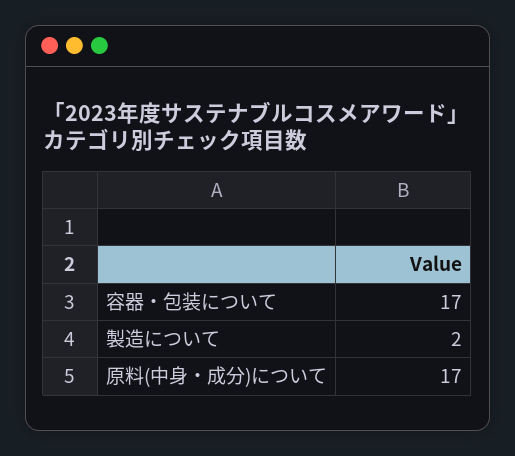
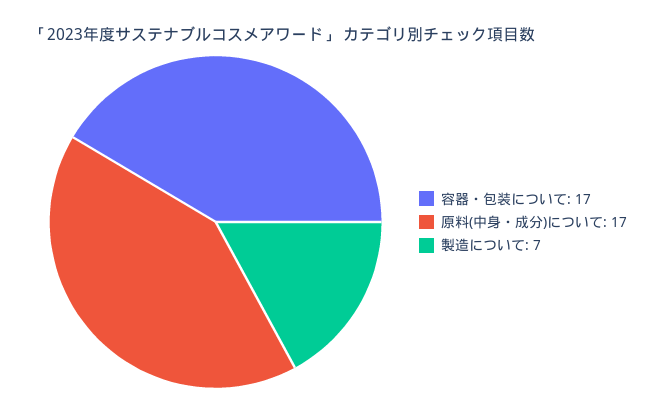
製造について: 2 -> 7

